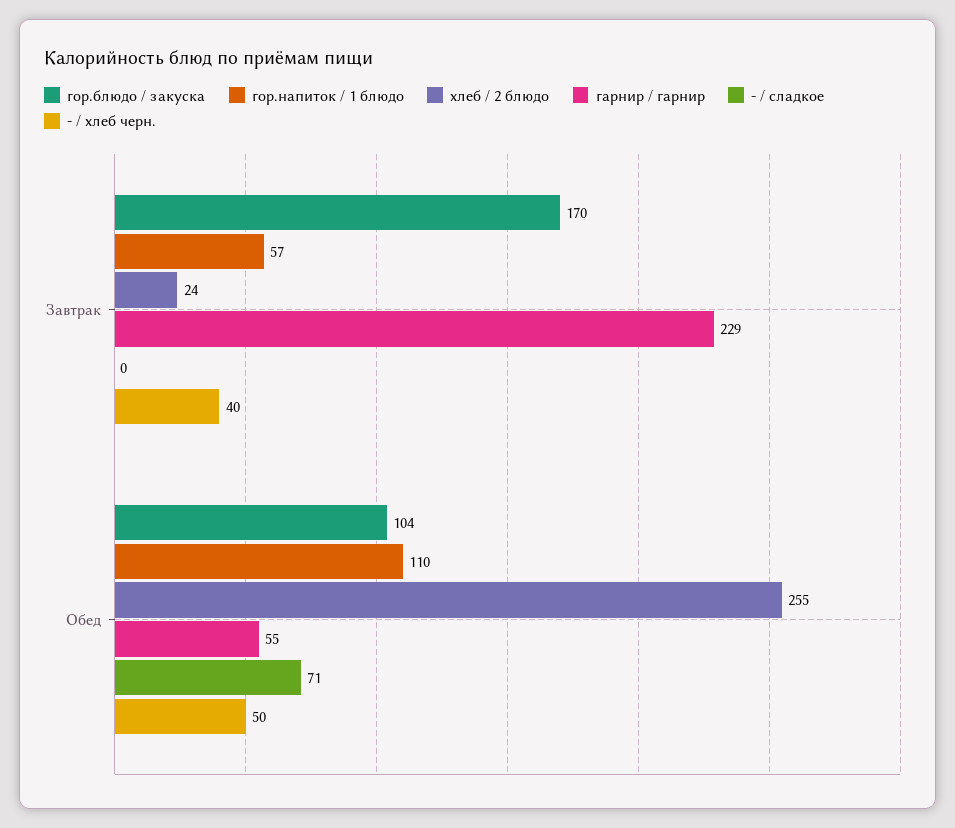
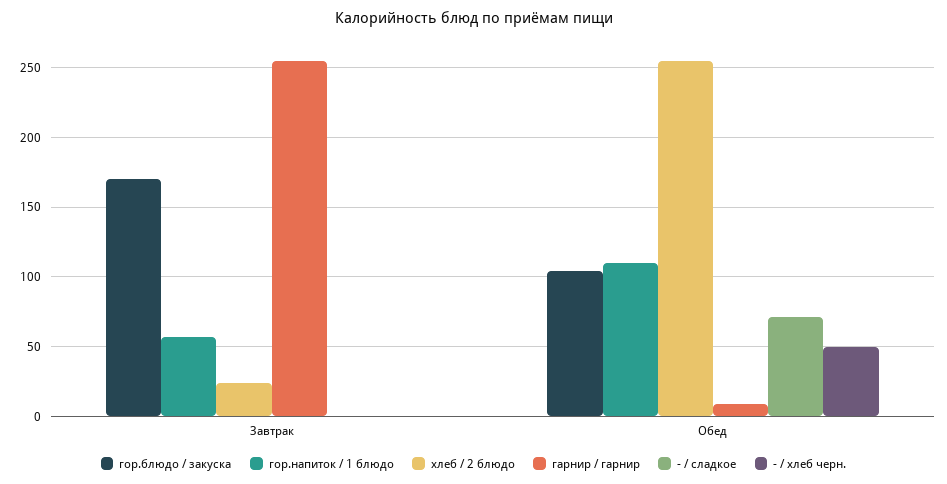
гарнир / гарнир, Завтрак: 229 -> 255
- / хлеб черн., Завтрак: 40 -> 0
гарнир / гарнир, Обед: 55 -> 10

